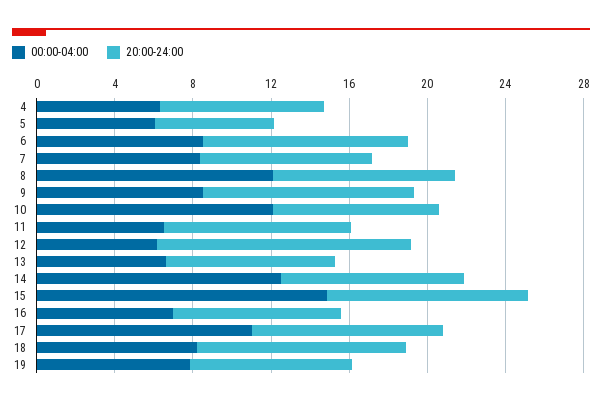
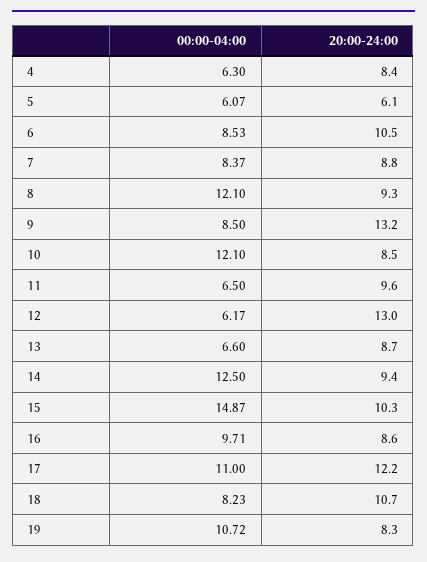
20:00-24:00, 9: 11 -> 13.2
00:00-04:00, 16: 7 -> 9.71
20:00-24:00, 17: 10 -> 12.2
00:00-04:00, 19: 8 -> 10.72

